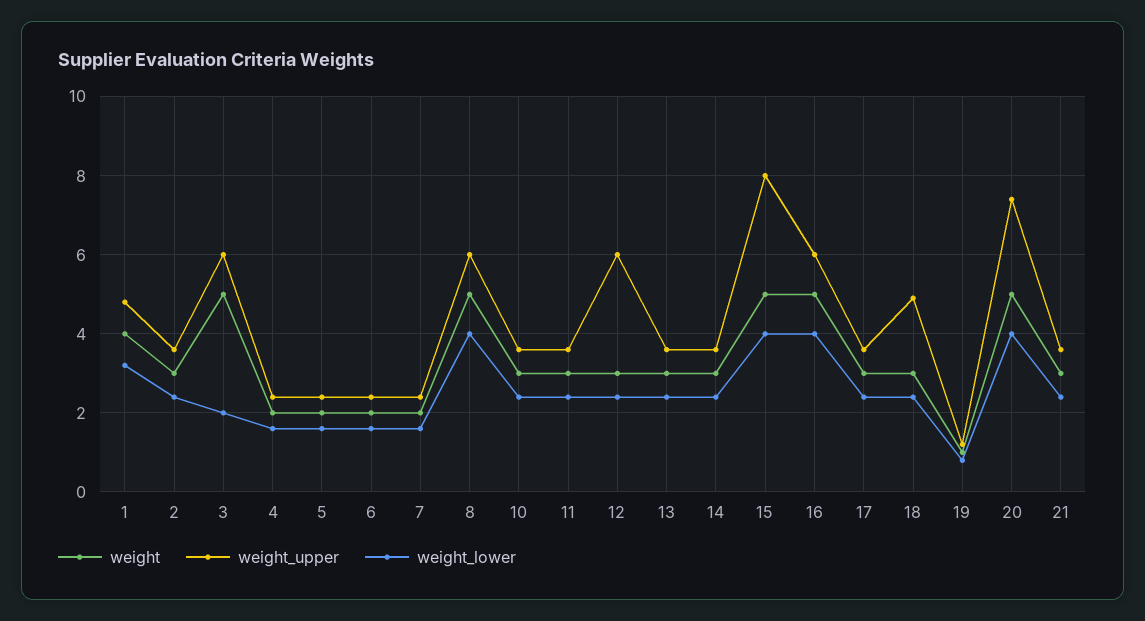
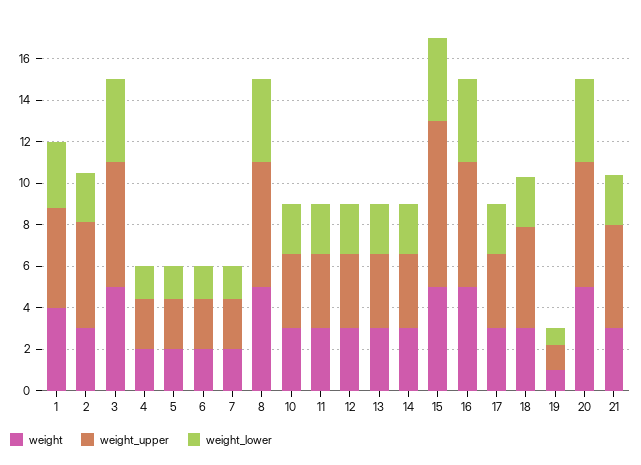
weight_upper, 2: 3.5 -> 5
weight_lower, 3: 2 -> 4
weight_upper, 12: 6 -> 3.5
weight_upper, 20: 7.5 -> 6
weight_upper, 21: 3.5 -> 5

